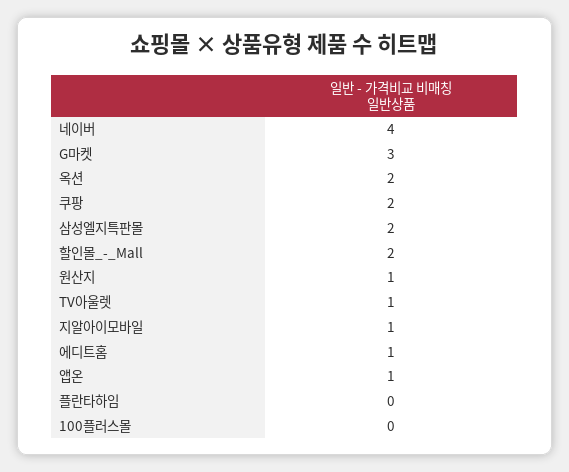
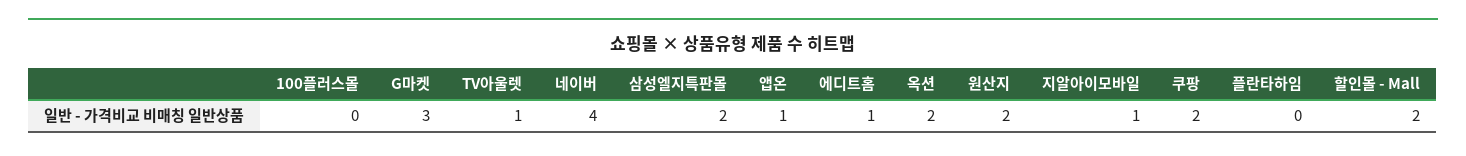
원산지: 1 -> 2

